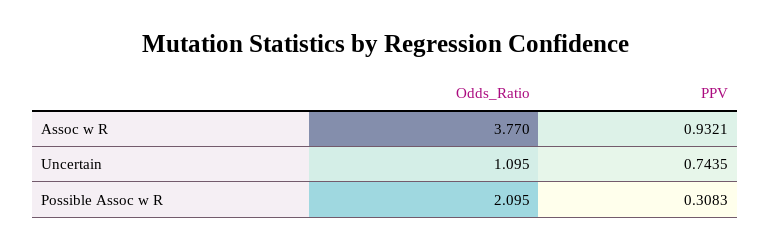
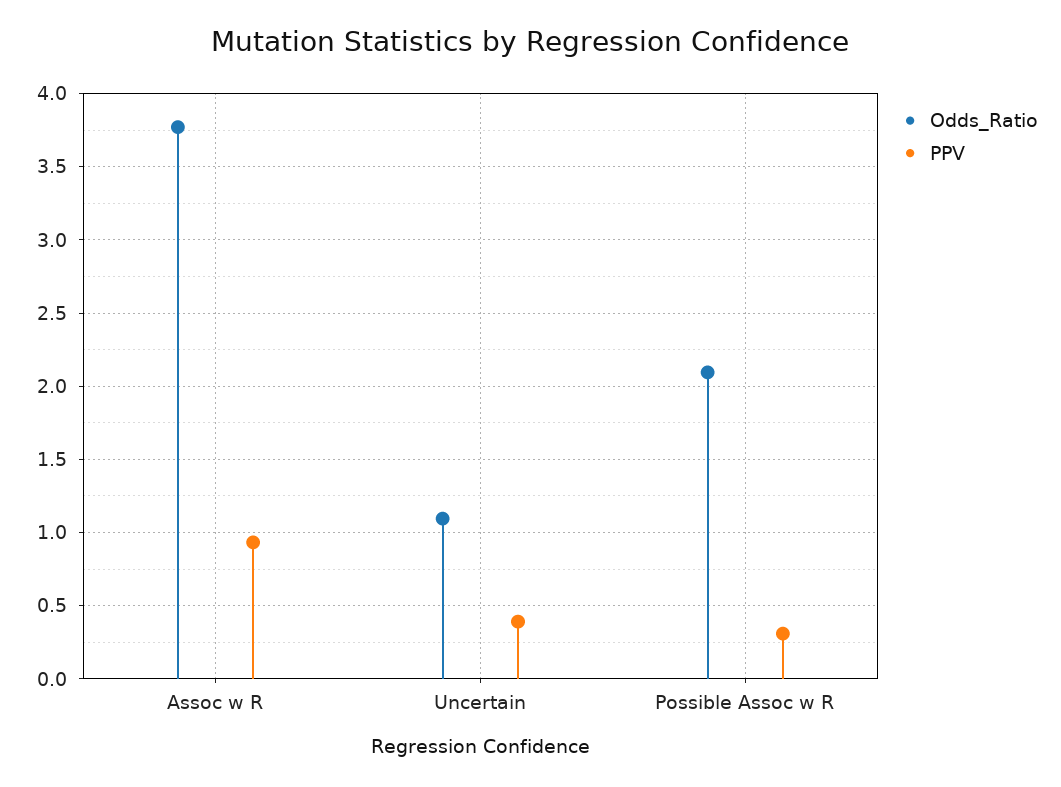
PPV, Uncertain: 0.7435 -> 0.4

